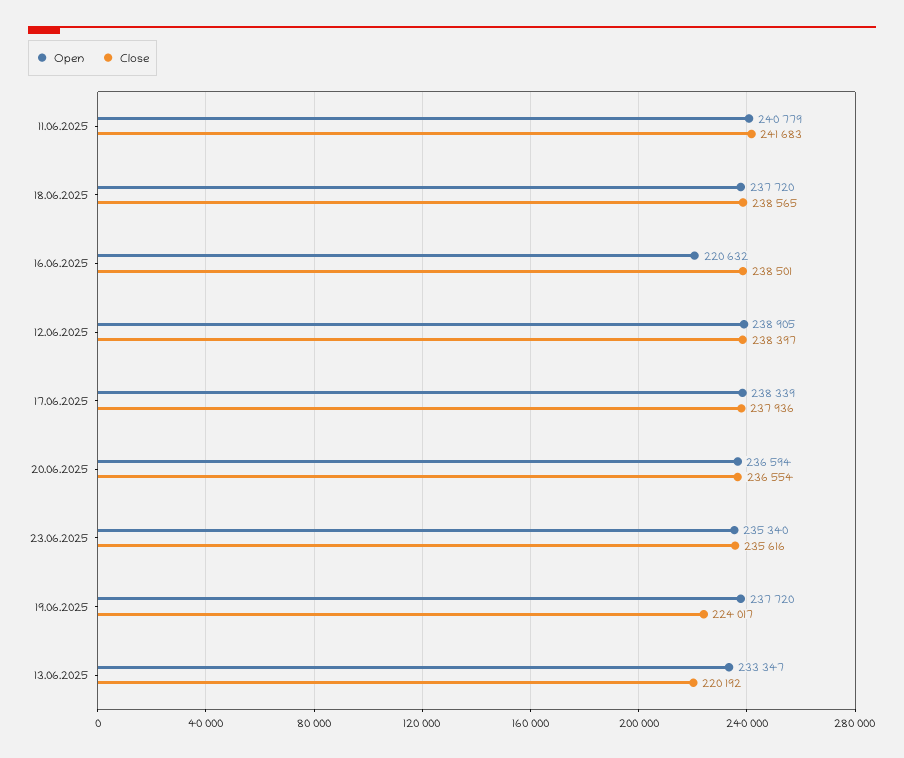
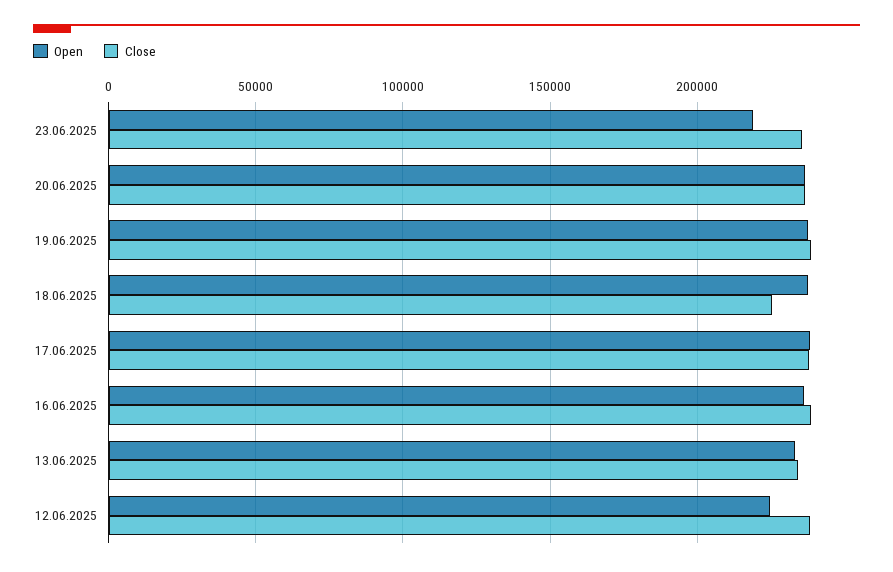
Open, 11.06.2025: 240779 -> none
Close, 11.06.2025: 241683 -> none
Close, 18.06.2025: 238565 -> 225000
Open, 16.06.2025: 220632 -> 235000
Open, 12.06.2025: 238905 -> 225000
Open, 23.06.2025: 235340 -> 220000
Close, 19.06.2025: 224017 -> 240000
Close, 13.06.2025: 220192 -> 235000

